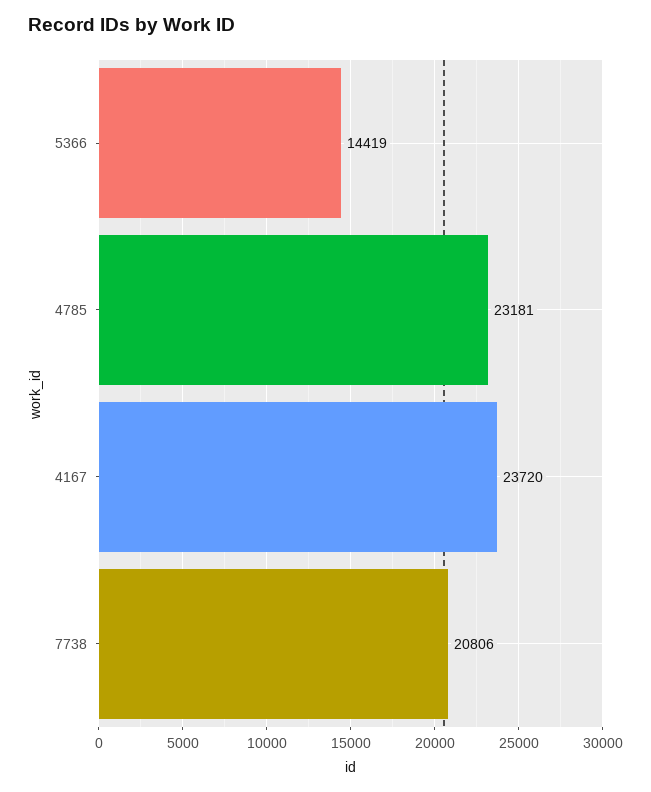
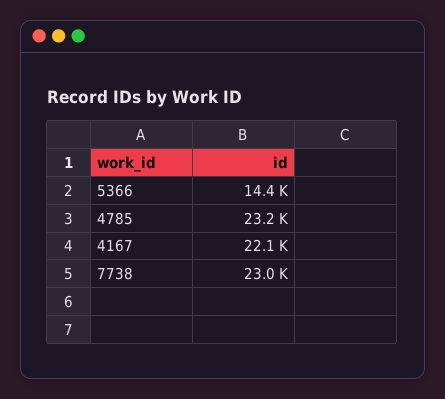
4167: 23720 -> 22100
7738: 20806 -> 23000

